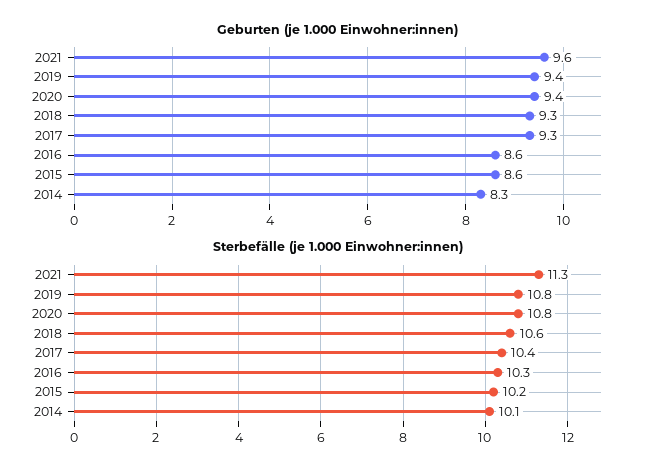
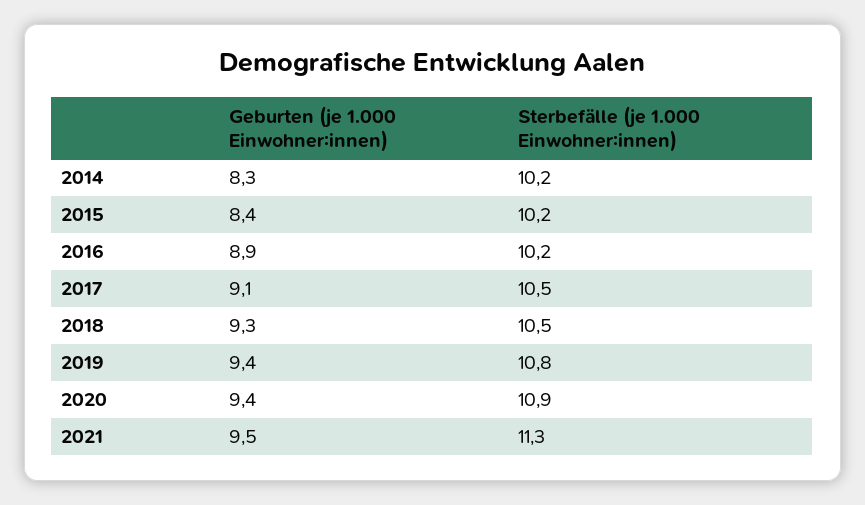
Geburten (je 1.000 Einwohner:innen), 2021: 9.6 -> 9.5
Geburten (je 1.000 Einwohner:innen), 2017: 9.3 -> 9.1
Geburten (je 1.000 Einwohner:innen), 2016: 8.6 -> 8.9
Geburten (je 1.000 Einwohner:innen), 2015: 8.6 -> 8.4
Sterbefälle (je 1.000 Einwohner:innen), 2020: 10.8 -> 10.9
Sterbefälle (je 1.000 Einwohner:innen), 2018: 10.6 -> 10.5
Sterbefälle (je 1.000 Einwohner:innen), 2017: 10.4 -> 10.5
Sterbefälle (je 1.000 Einwohner:innen), 2016: 10.3 -> 10.2
Sterbefälle (je 1.000 Einwohner:innen), 2014: 10.1 -> 10.2

